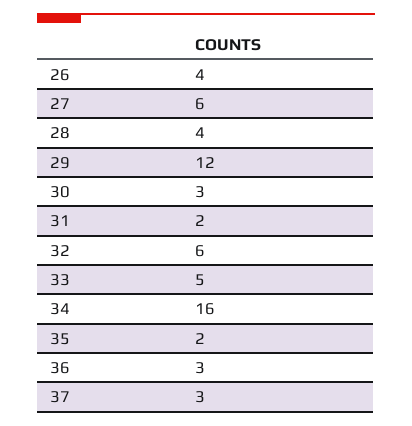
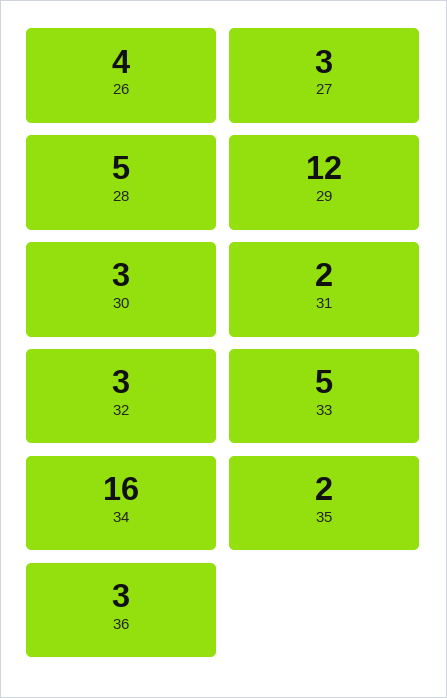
27: 6 -> 3
28: 4 -> 5
32: 6 -> 3
37: 3 -> none

